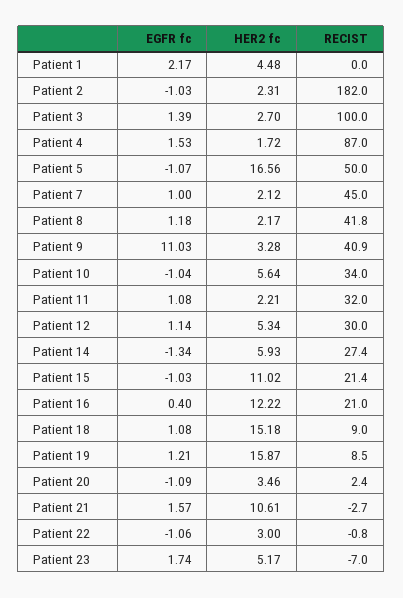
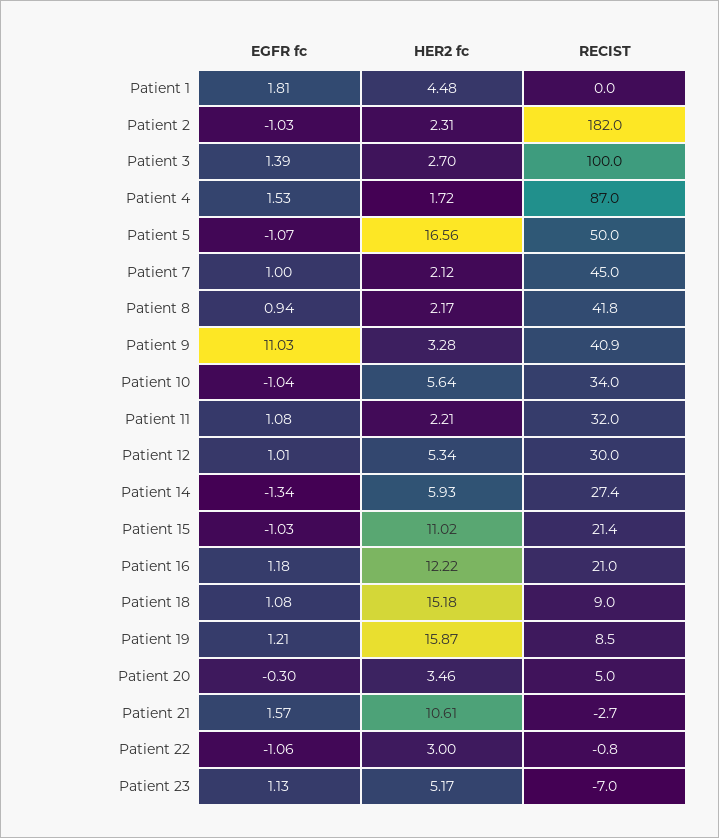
EGFR fc, Patient 1: 2.17 -> 1.81
EGFR fc, Patient 8: 1.18 -> 0.94
EGFR fc, Patient 12: 1.14 -> 1.01
EGFR fc, Patient 16: 0.4 -> 1.18
EGFR fc, Patient 20: -1.09 -> -0.3
RECIST, Patient 20: 2.4 -> 5
EGFR fc, Patient 23: 1.74 -> 1.13

